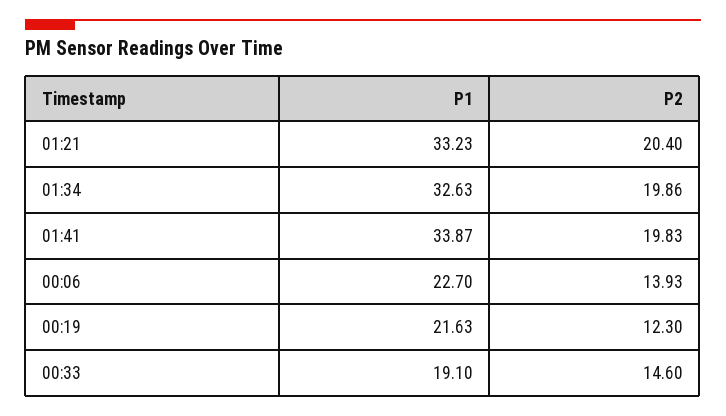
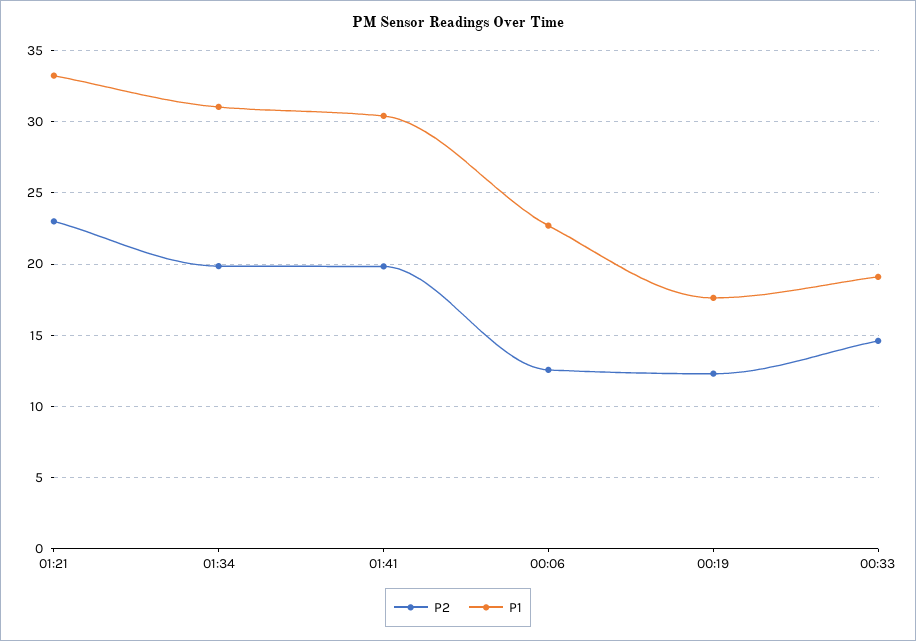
P2, 01:21: 20.4 -> 23
P1, 01:34: 32.63 -> 31
P1, 01:41: 33.87 -> 30.5
P2, 00:06: 13.93 -> 12.5
P1, 00:19: 21.63 -> 17.5

